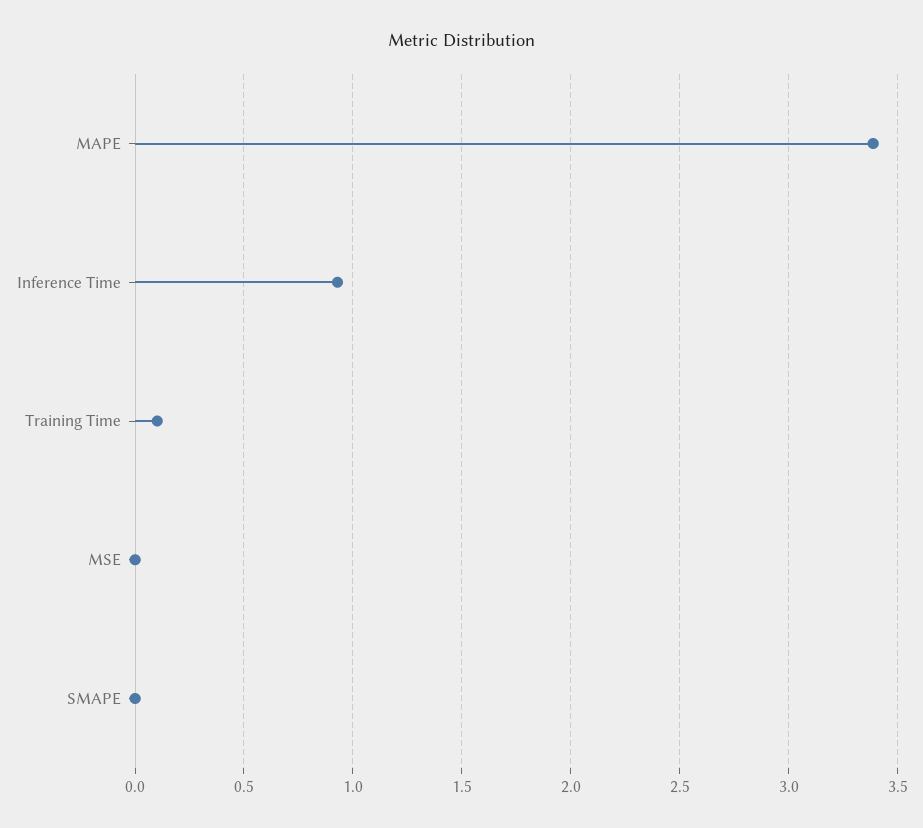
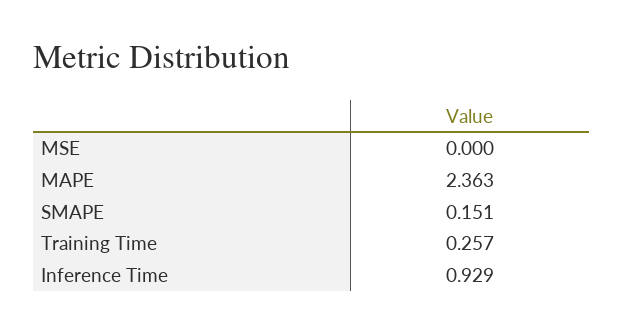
MAPE: 3.4 -> 2.363
Training Time: 0.1 -> 0.257
SMAPE: 0 -> 0.151

